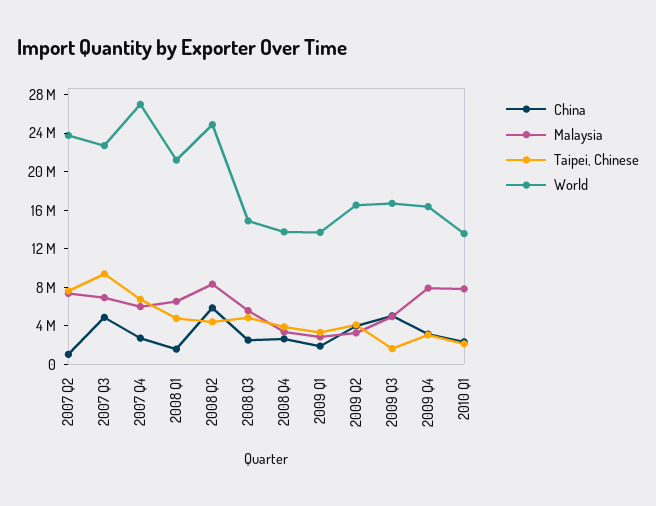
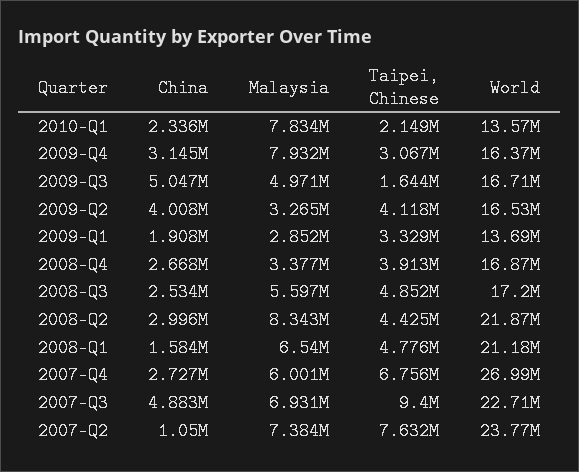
China, 2008 Q2: 6000000 -> 2996000
World, 2008 Q2: 25000000 -> 21870000
World, 2008 Q3: 15000000 -> 17200000
World, 2008 Q4: 14000000 -> 16870000

